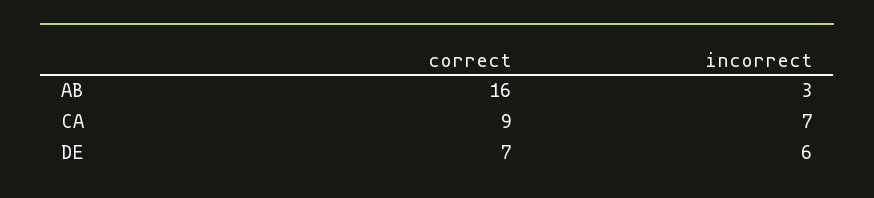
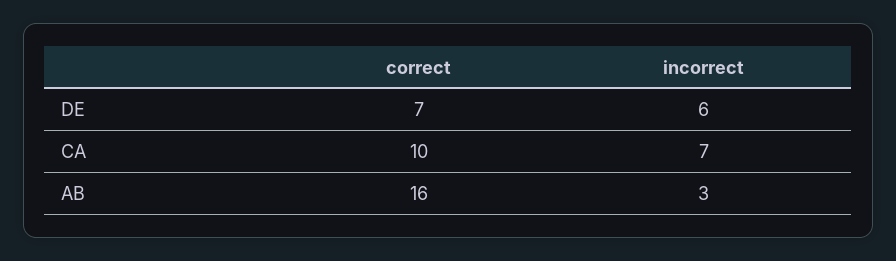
correct, CA: 9 -> 10

